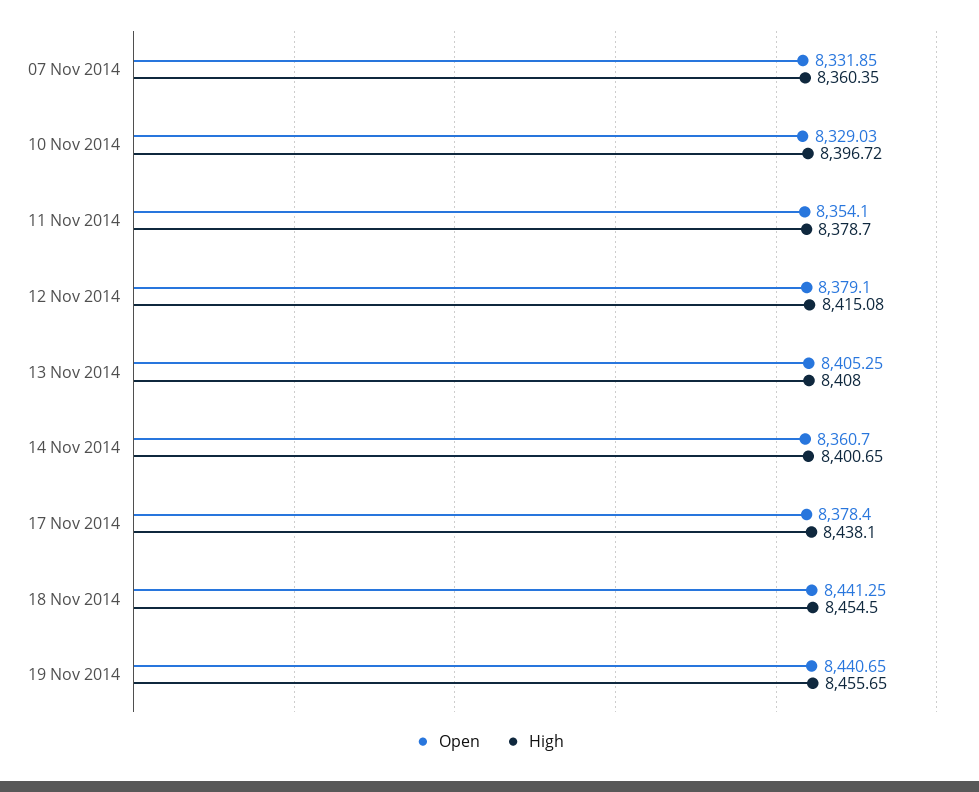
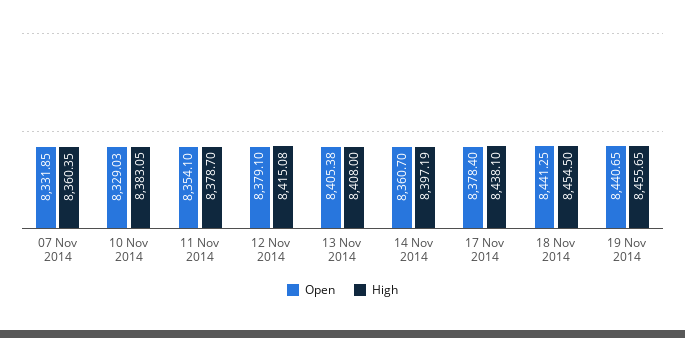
High, 10 Nov 2014: 8396.72 -> 8383.05
Open, 13 Nov 2014: 8405.25 -> 8405.38
High, 14 Nov 2014: 8400.65 -> 8397.19

